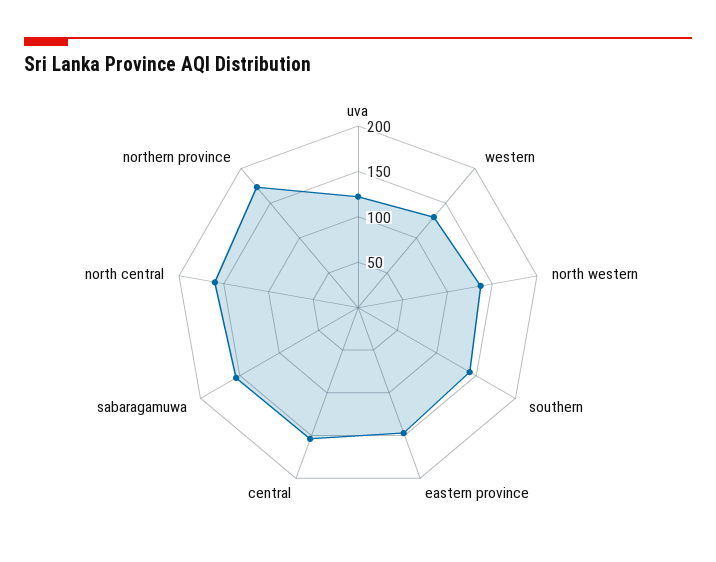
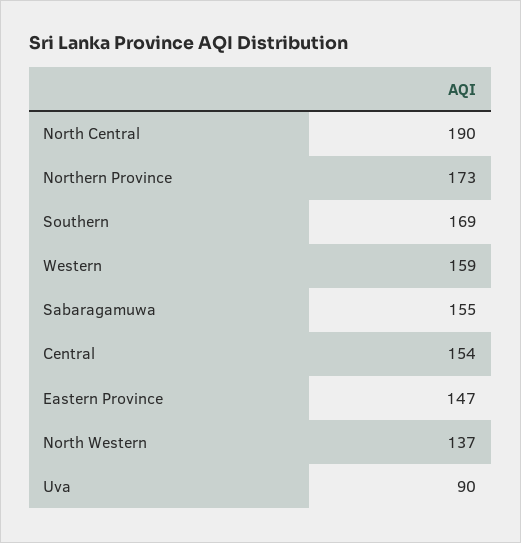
uva: 120 -> 90
western: 130 -> 159
southern: 140 -> 169
north central: 160 -> 190

